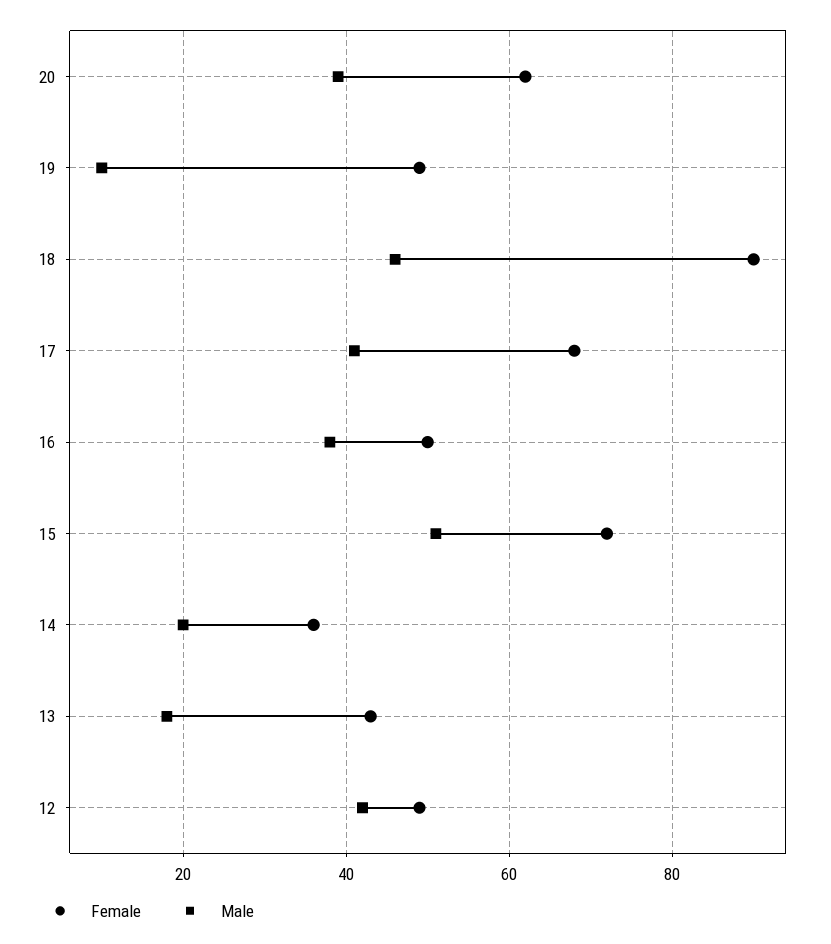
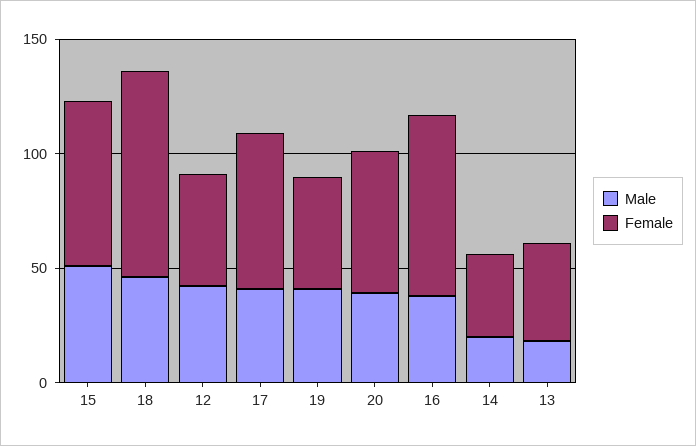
Male, 19: 10 -> 40
Female, 16: 50 -> 80

